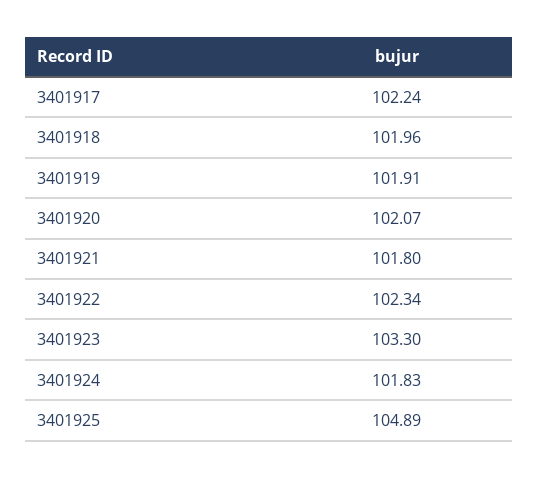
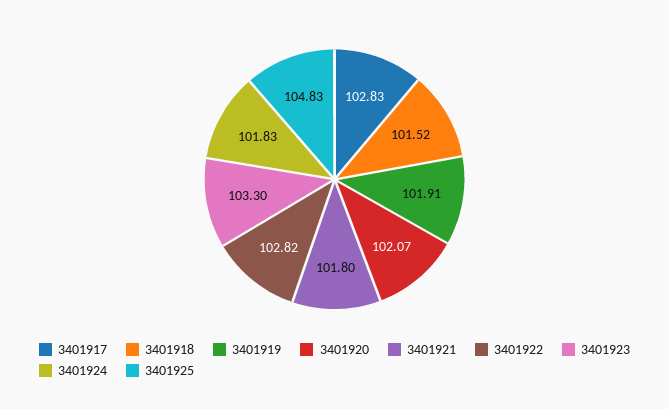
3401917: 102.24 -> 102.83
3401918: 101.96 -> 101.52
3401922: 102.34 -> 102.82
3401925: 104.89 -> 104.83

